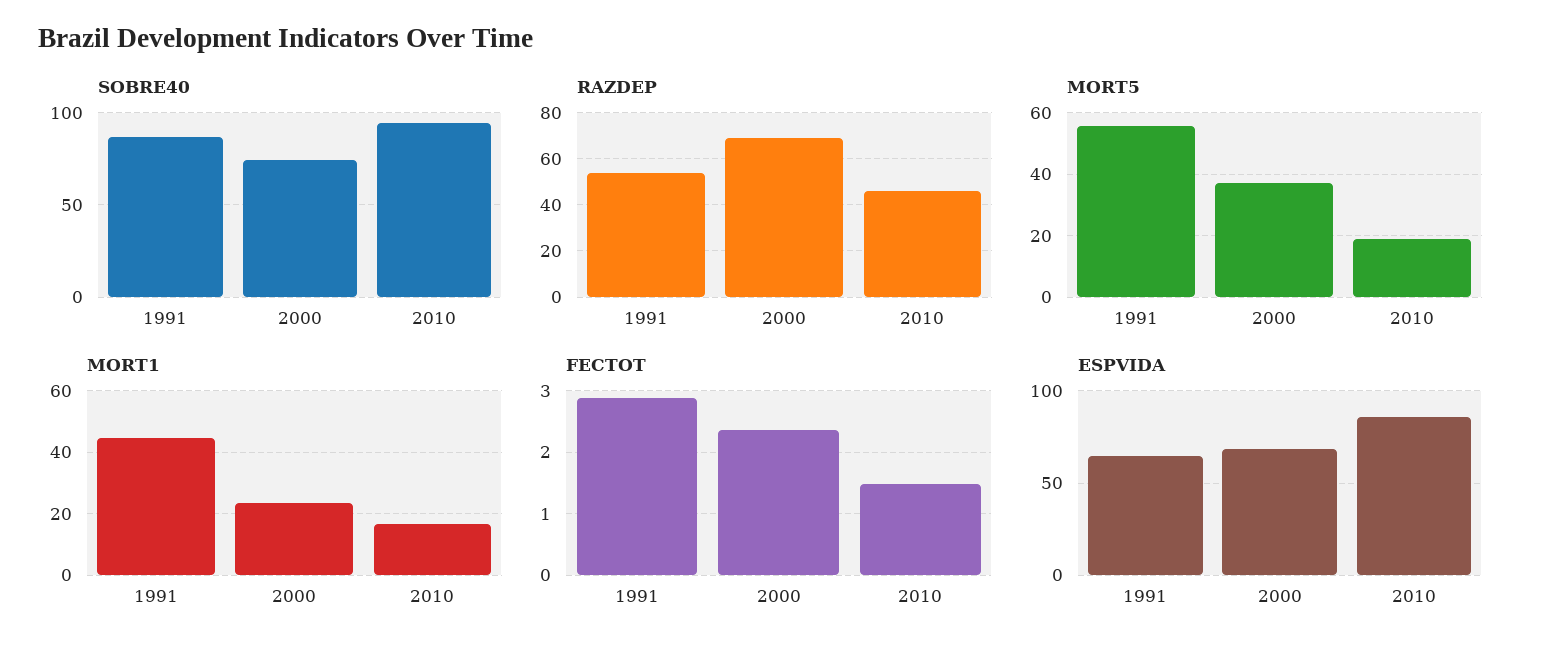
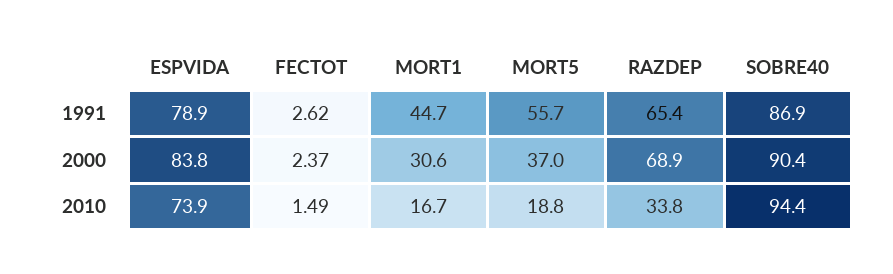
SOBRE40, 2000: 75 -> 90.4
RAZDEP, 1991: 55 -> 65.4
RAZDEP, 2010: 45 -> 33.8
MORT1, 2000: 24 -> 30.6
FECTOT, 1991: 2.9 -> 2.62
ESPVIDA, 1991: 65 -> 78.9
ESPVIDA, 2000: 70 -> 83.8
ESPVIDA, 2010: 85 -> 73.9

